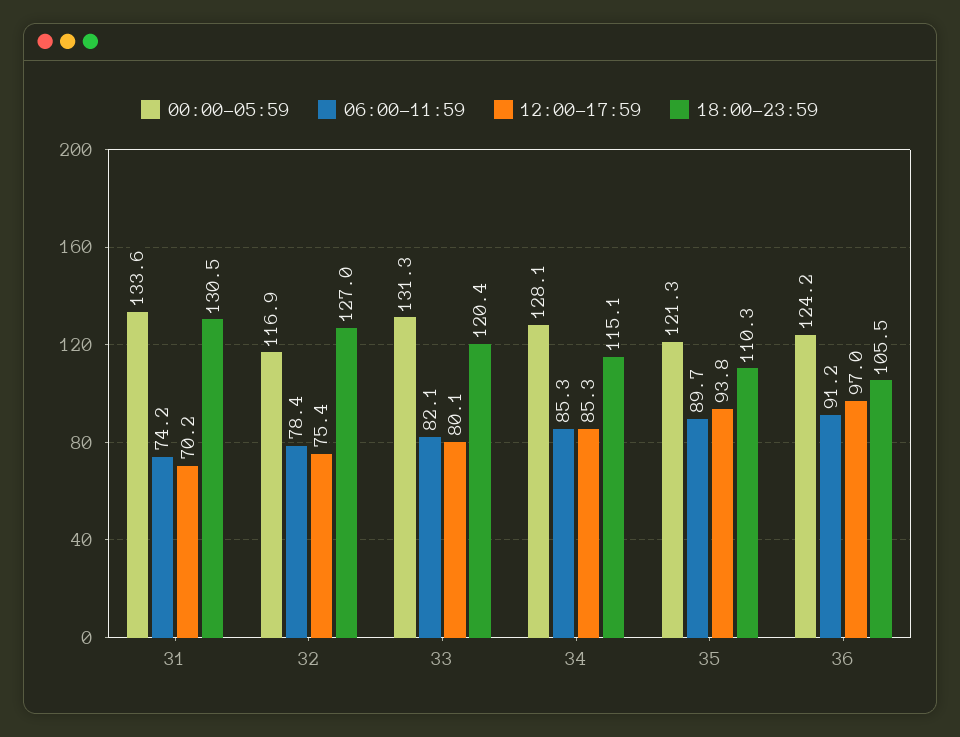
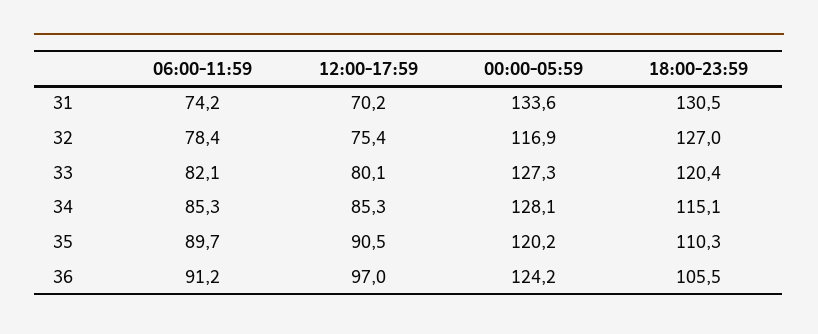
00:00-05:59, 33: 131.3 -> 127.3
00:00-05:59, 35: 121.3 -> 120.2
12:00-17:59, 35: 93.8 -> 90.5

